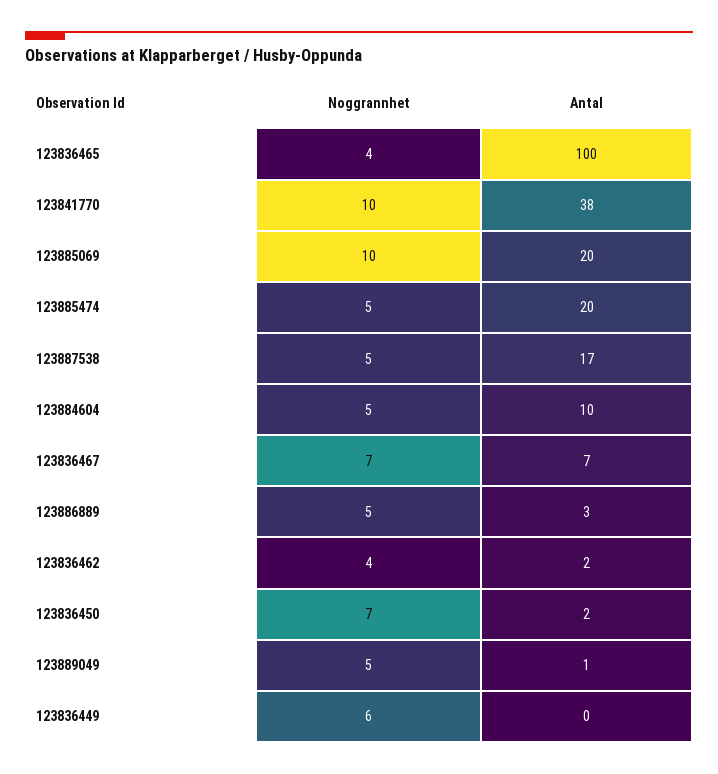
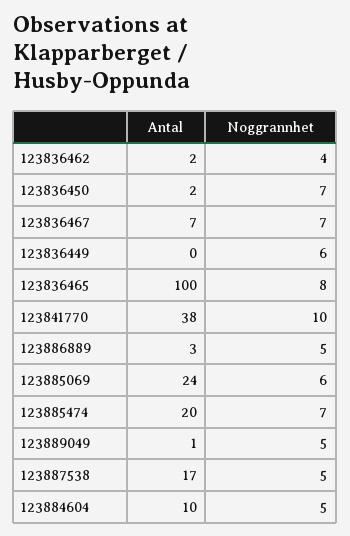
Noggrannhet, 123836465: 4 -> 8
Noggrannhet, 123885069: 10 -> 6
Antal, 123885069: 20 -> 24
Noggrannhet, 123885474: 5 -> 7

